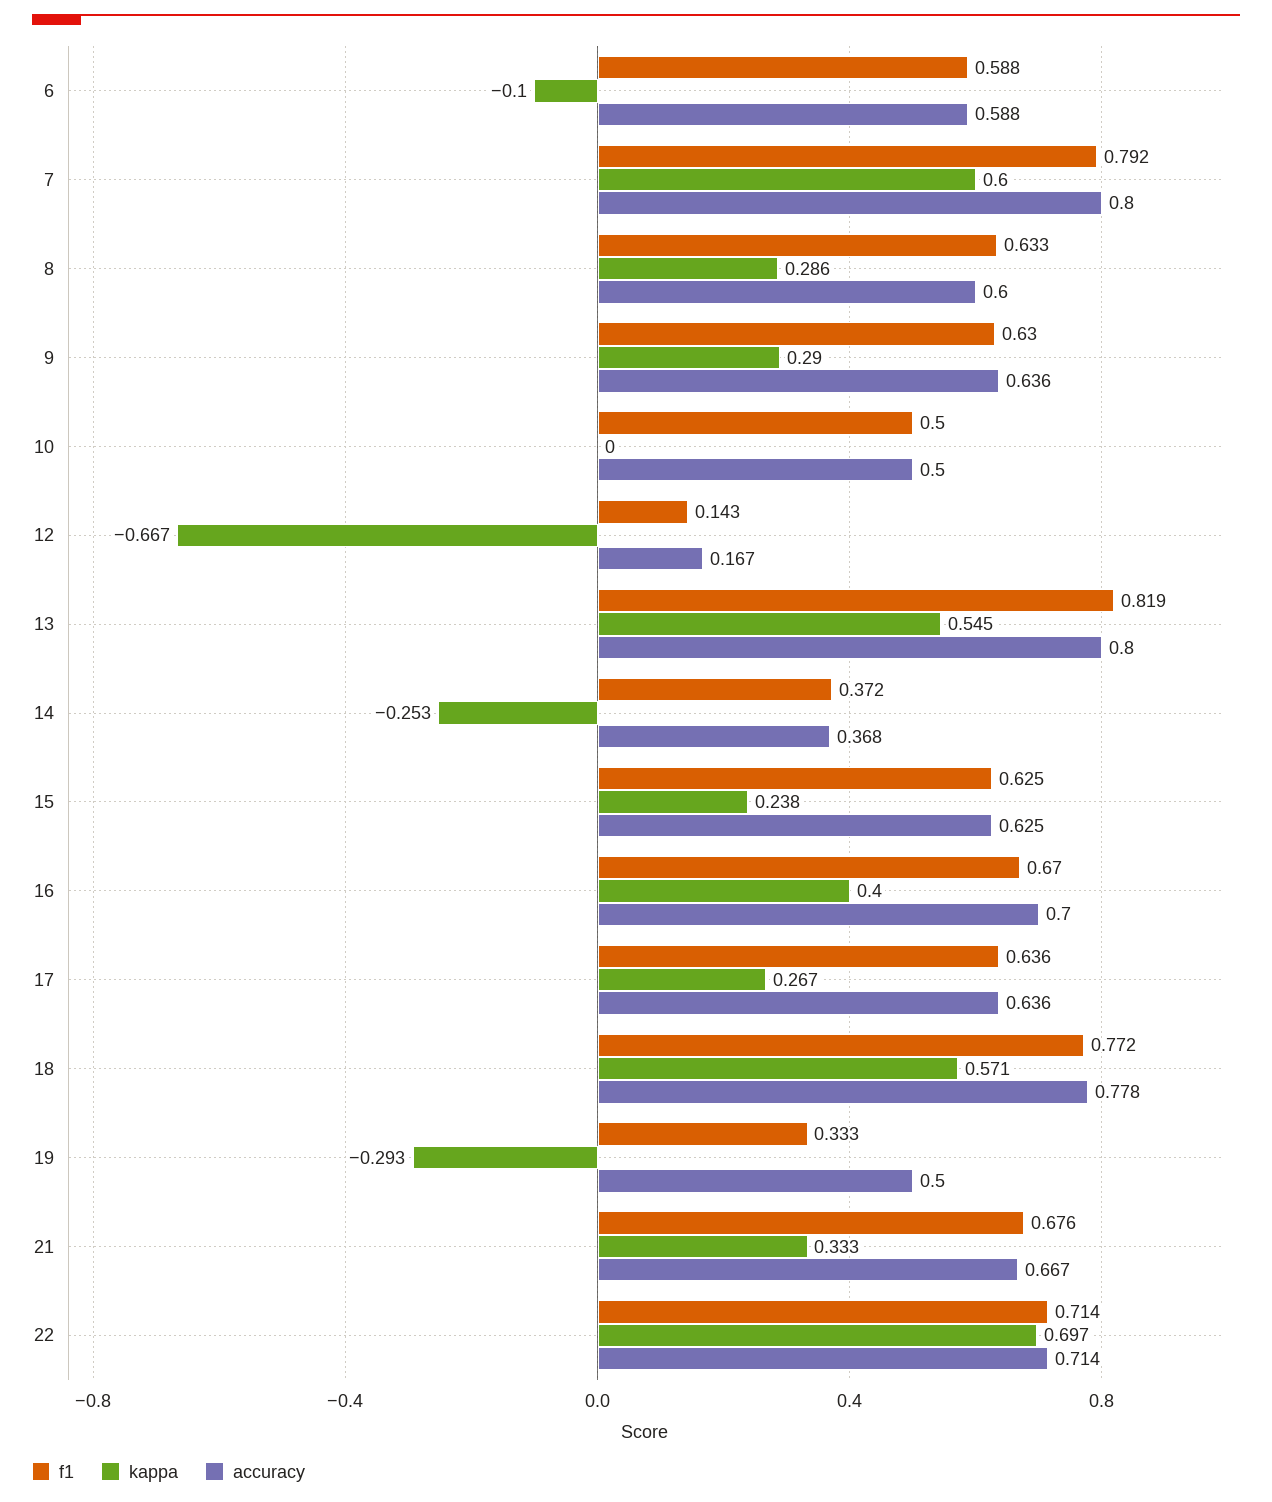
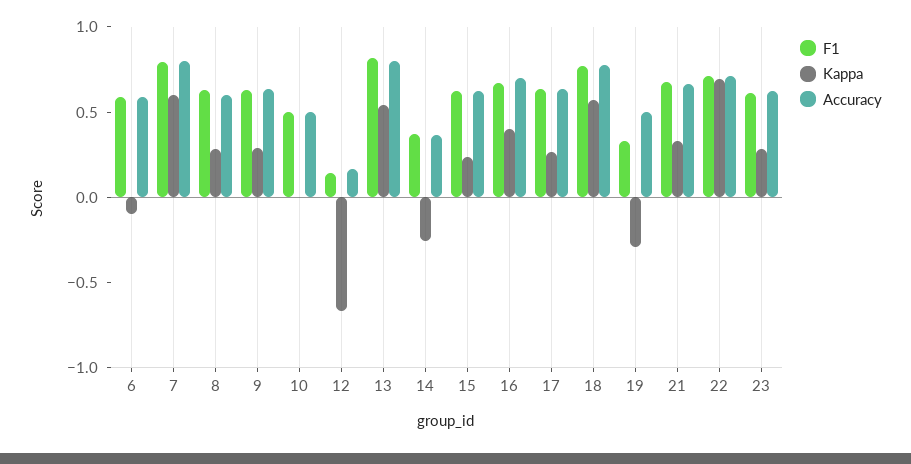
f1, 23: none -> 0.6
kappa, 23: none -> 0.3
accuracy, 23: none -> 0.6

